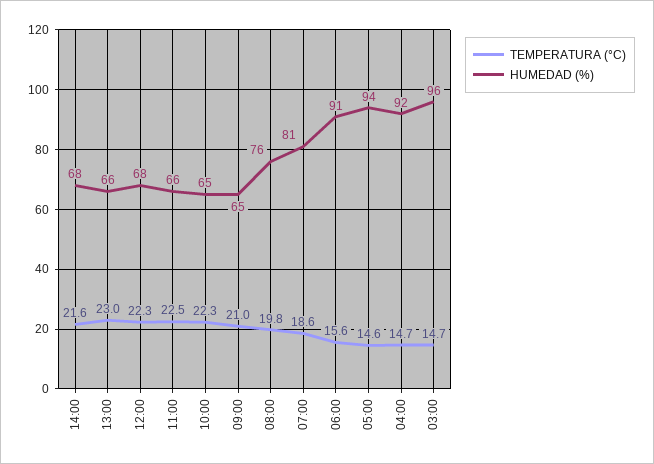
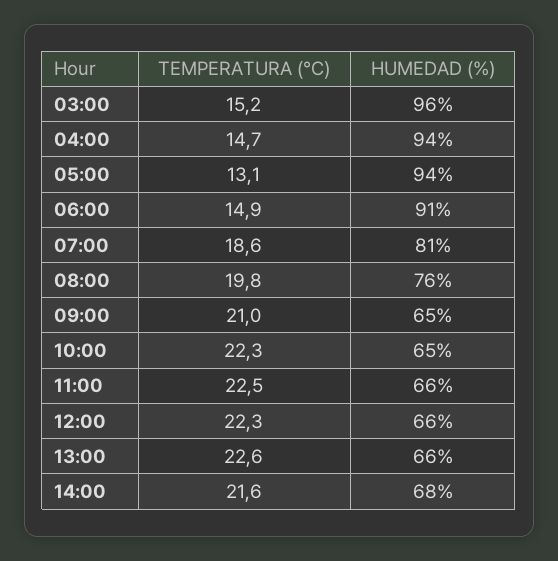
TEMPERATURA (°C), 13:00: 23 -> 22.6
HUMEDAD (%), 12:00: 68 -> 66
TEMPERATURA (°C), 06:00: 15.6 -> 14.9
TEMPERATURA (°C), 05:00: 14.6 -> 13.1
HUMEDAD (%), 04:00: 92 -> 94
TEMPERATURA (°C), 03:00: 14.7 -> 15.2

